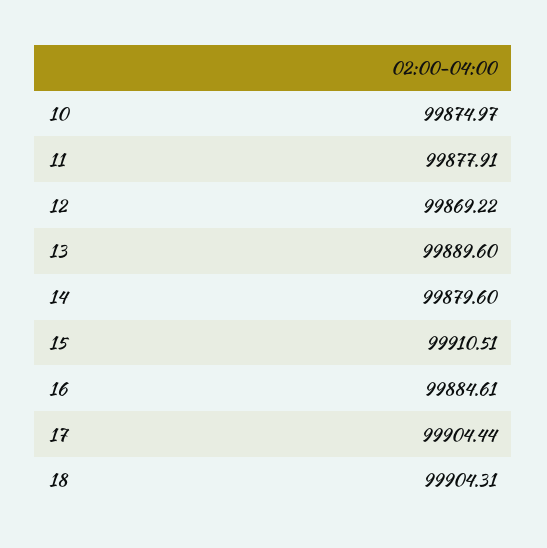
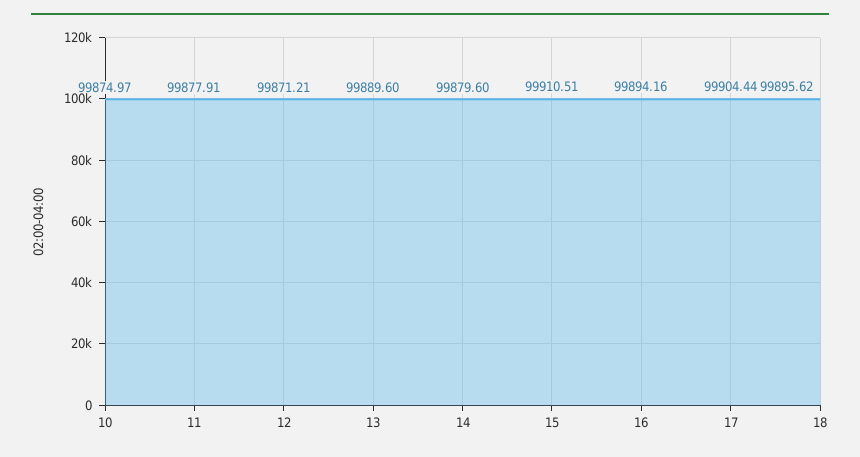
12: 99869.22 -> 99871.21
16: 99884.61 -> 99894.16
18: 99904.31 -> 99895.62

